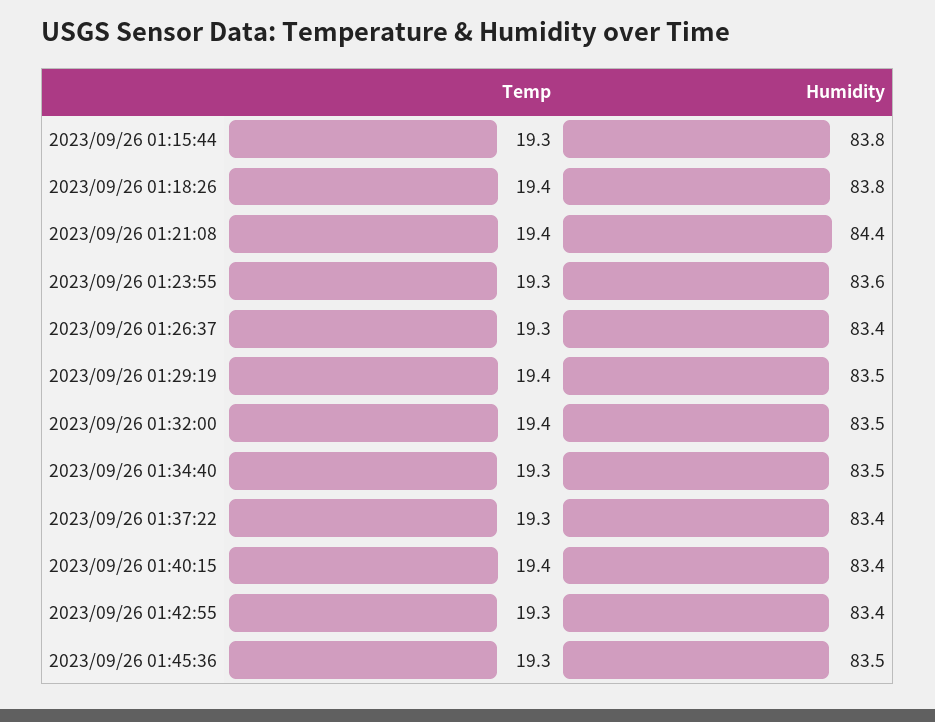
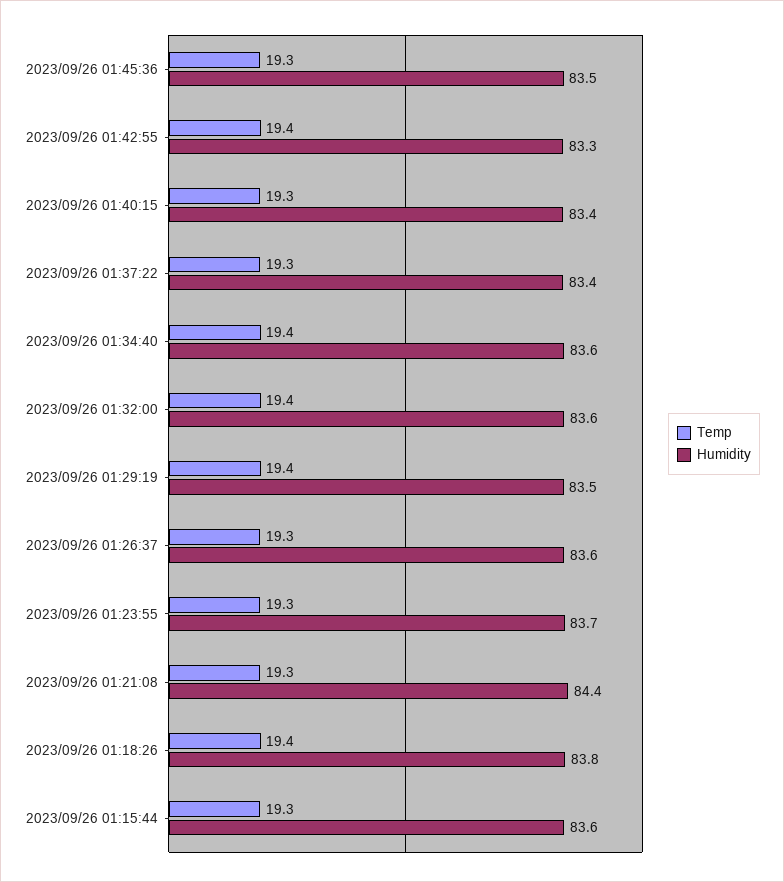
Humidity, 2023/09/26 01:15:44: 83.8 -> 83.6
Temp, 2023/09/26 01:21:08: 19.4 -> 19.3
Humidity, 2023/09/26 01:23:55: 83.6 -> 83.7
Humidity, 2023/09/26 01:26:37: 83.4 -> 83.6
Humidity, 2023/09/26 01:32:00: 83.5 -> 83.6
Temp, 2023/09/26 01:34:40: 19.3 -> 19.4
Humidity, 2023/09/26 01:34:40: 83.5 -> 83.6
Temp, 2023/09/26 01:40:15: 19.4 -> 19.3
Temp, 2023/09/26 01:42:55: 19.3 -> 19.4
Humidity, 2023/09/26 01:42:55: 83.4 -> 83.3

